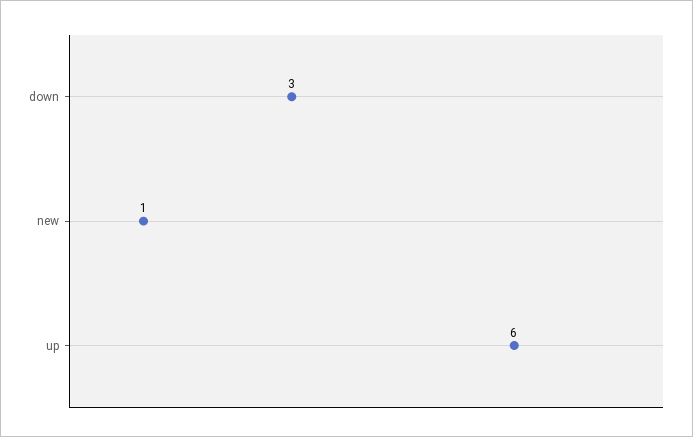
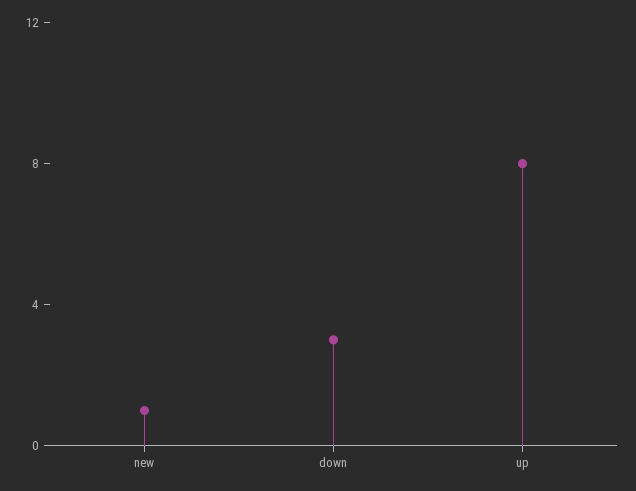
up: 6 -> 8

